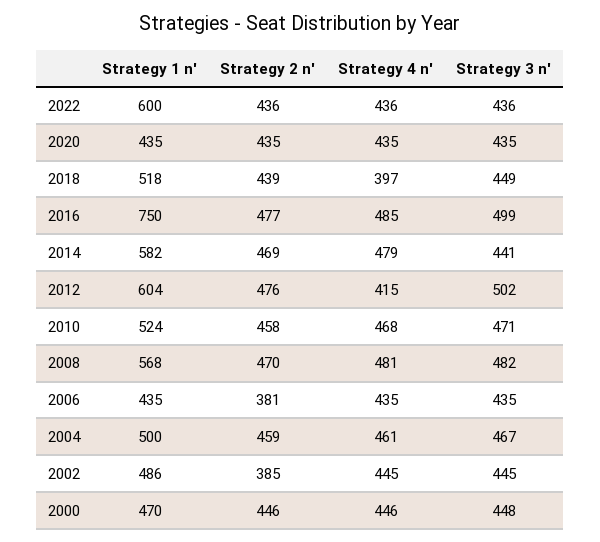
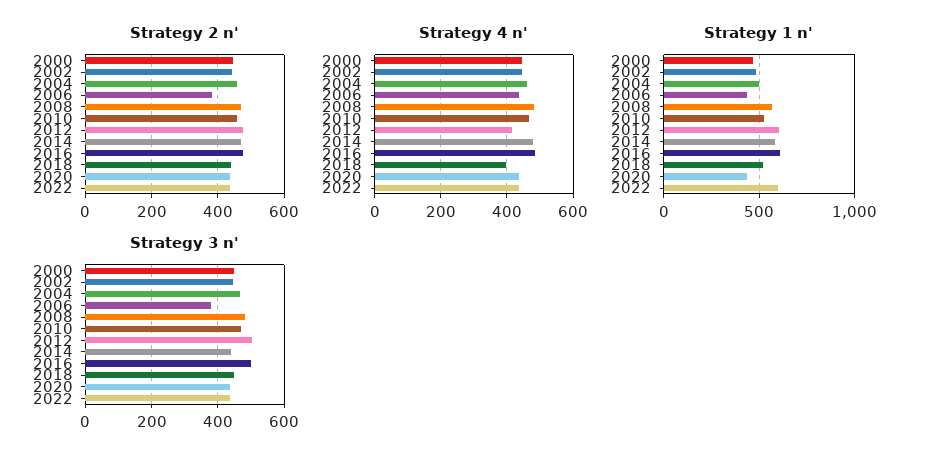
Strategy 1 n', 2016: 750 -> 600
Strategy 3 n', 2006: 435 -> 380
Strategy 2 n', 2002: 385 -> 440

